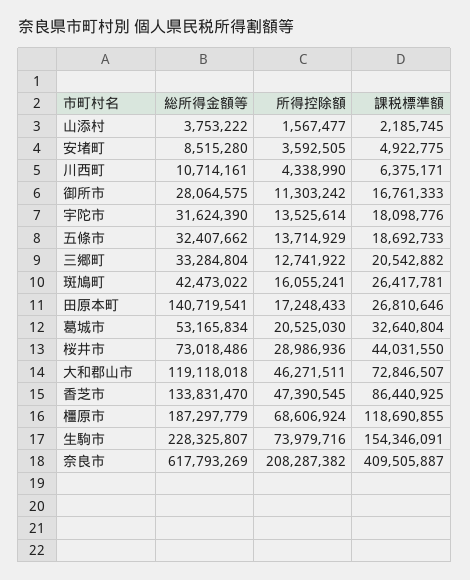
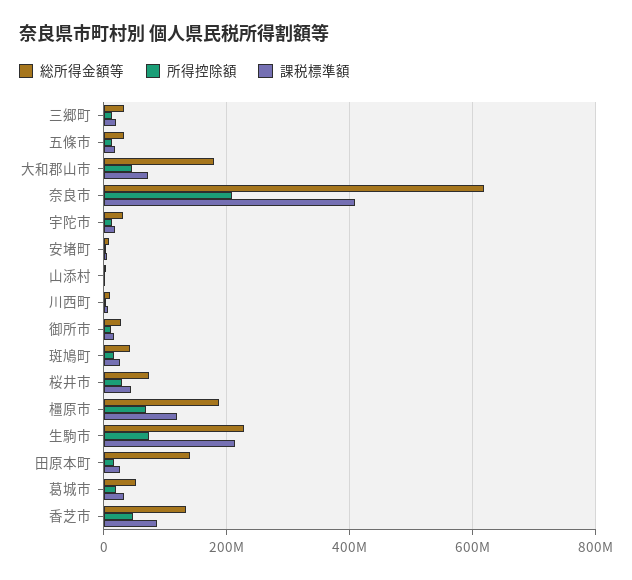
総所得金額等, 大和郡山市: 119118018 -> 180000000
課税標準額, 生駒市: 154346091 -> 220000000

